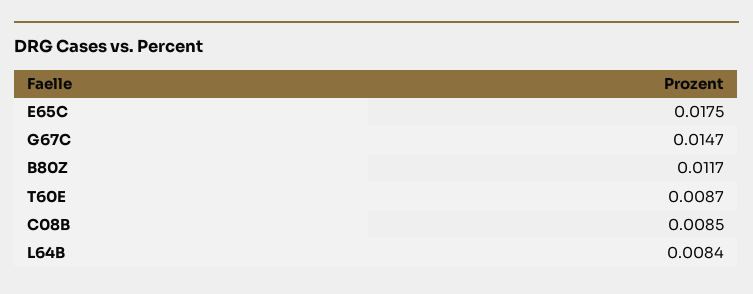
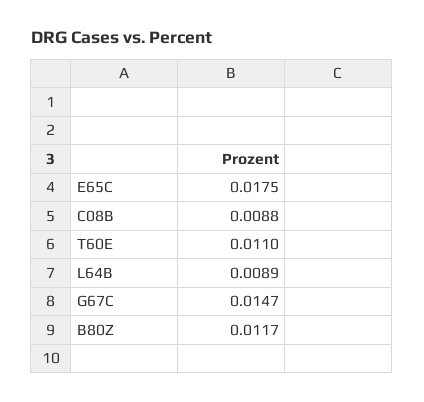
T60E: 0.0087 -> 0.011
C08B: 0.0085 -> 0.0088
L64B: 0.0084 -> 0.0089

